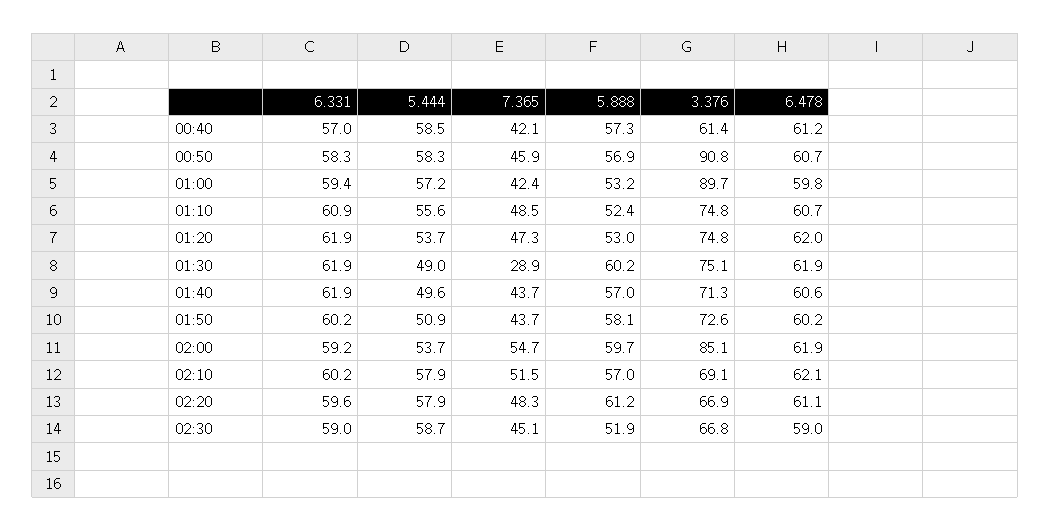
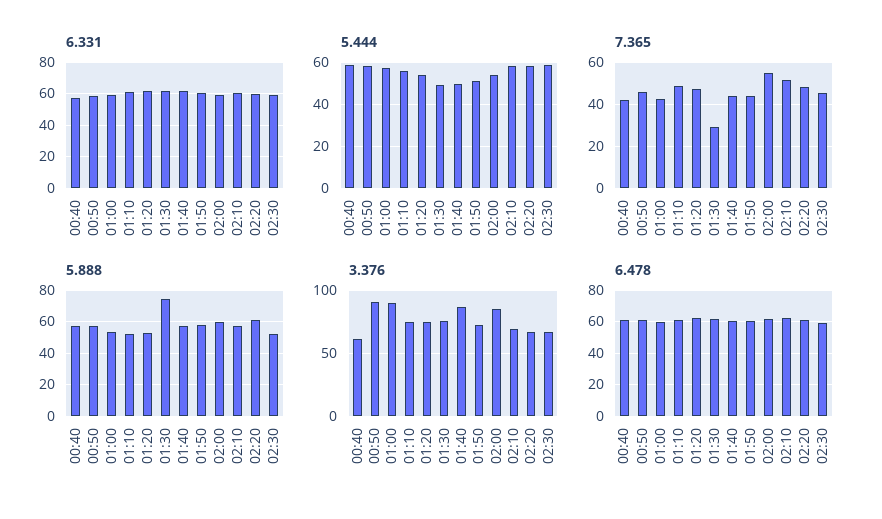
5.888, 01:30: 60.2 -> 75
3.376, 01:40: 71.3 -> 85

